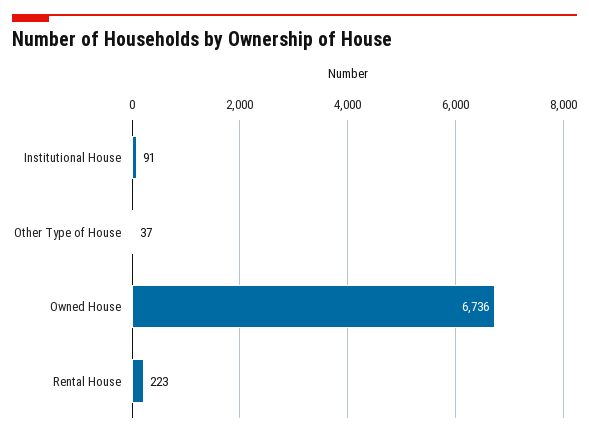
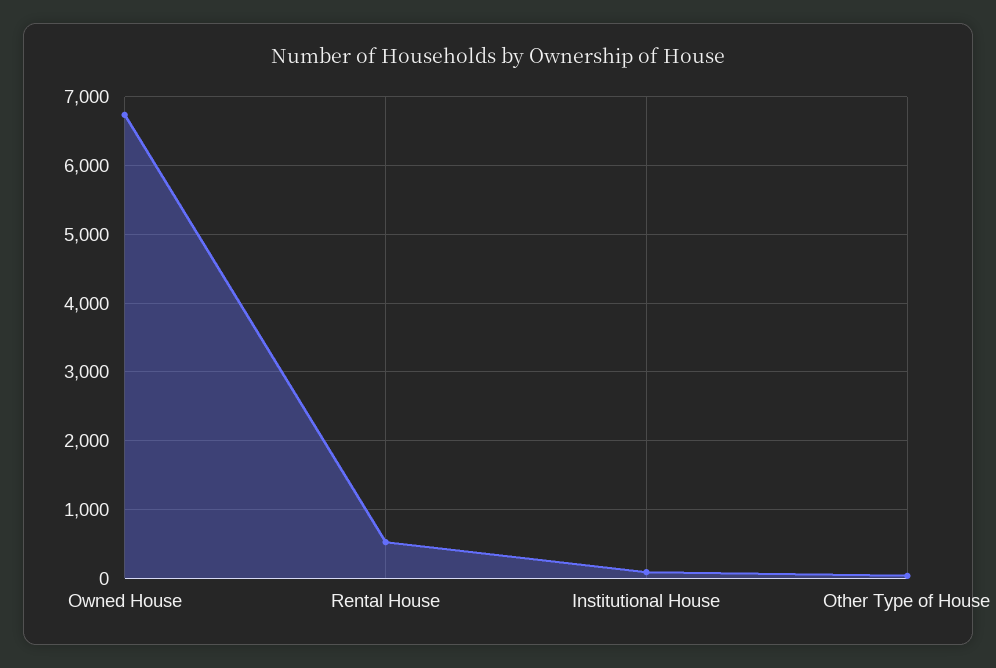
Rental House: 223 -> 500

